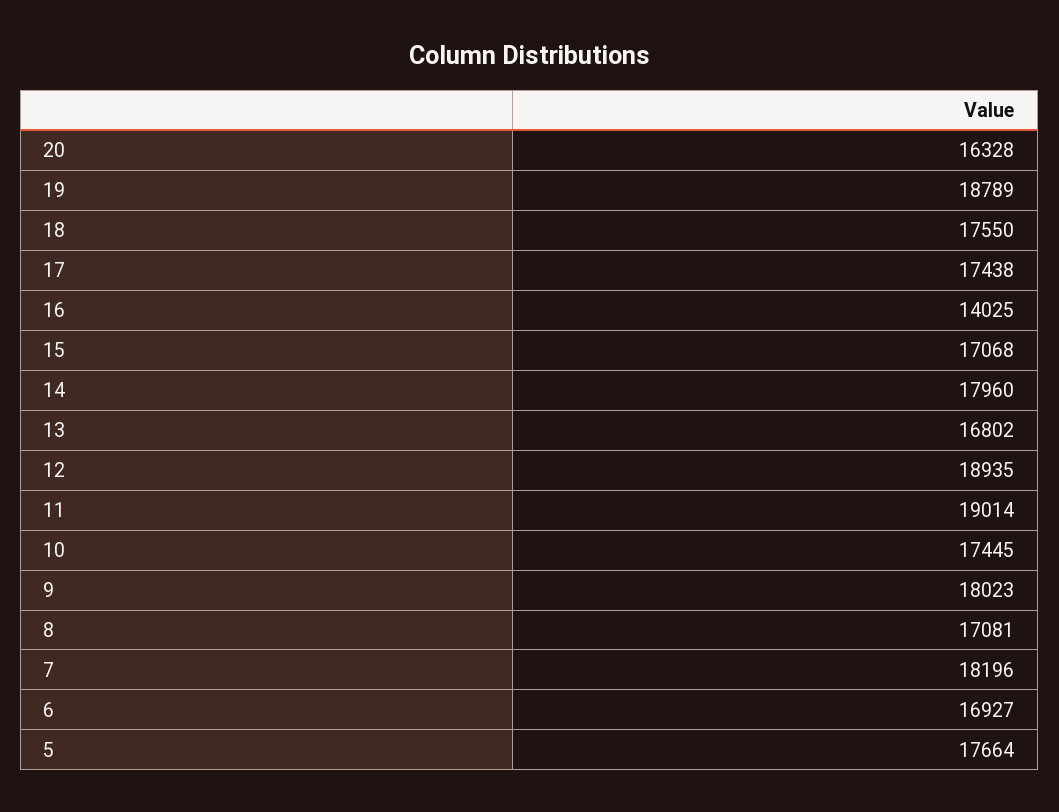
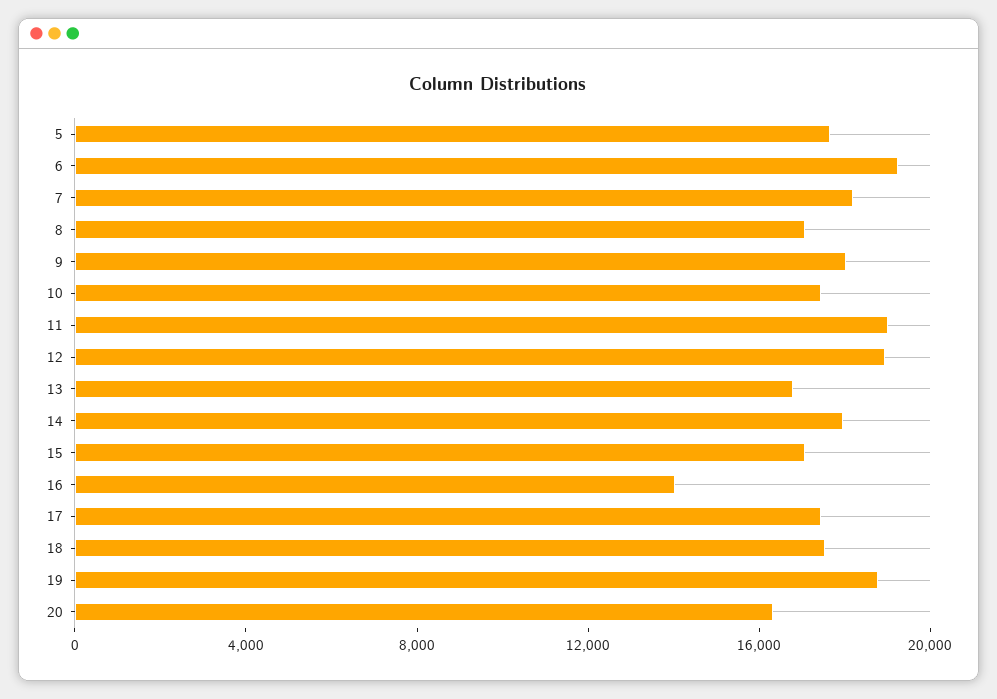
6: 16927 -> 19000

